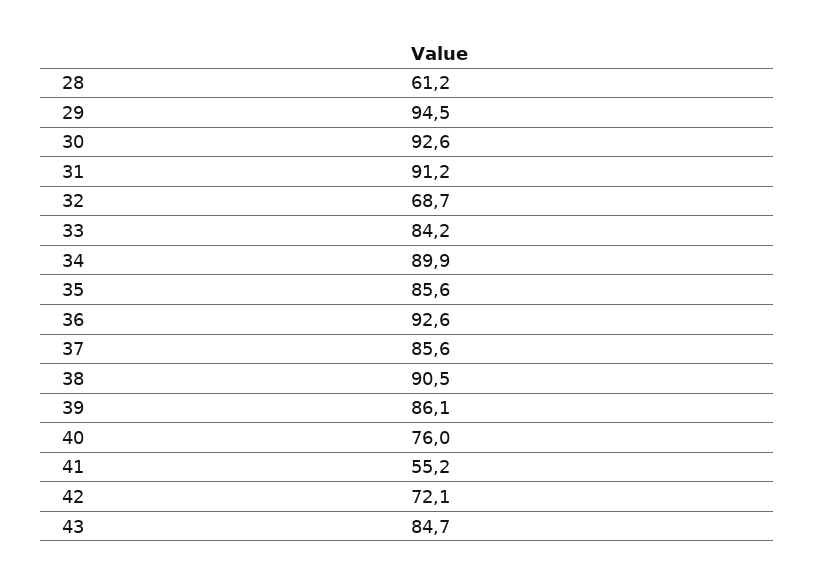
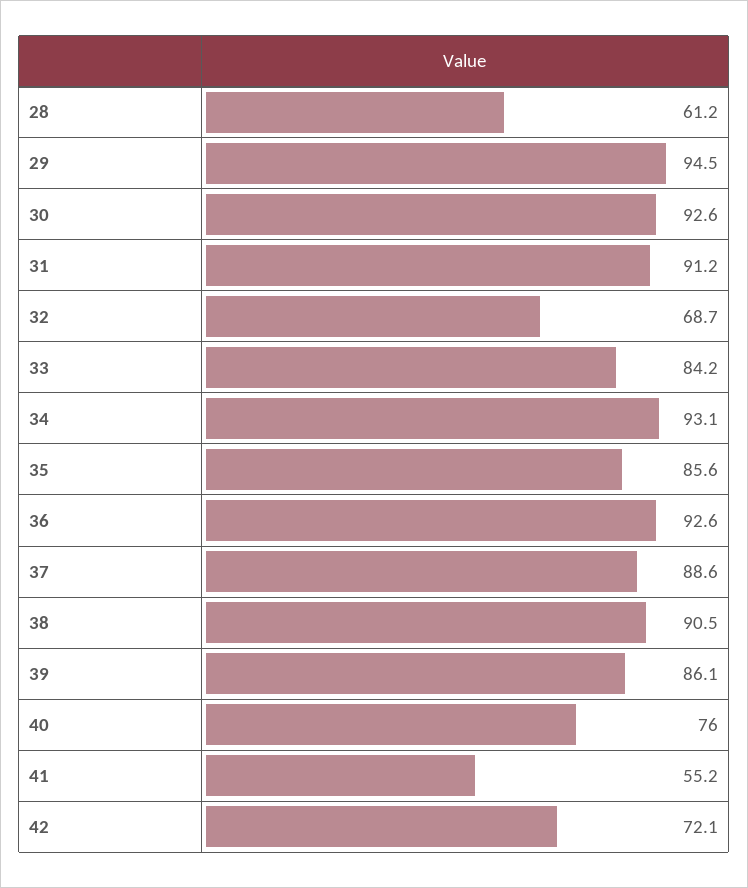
34: 89.9 -> 93.1
37: 85.6 -> 88.6
43: 84.7 -> none

